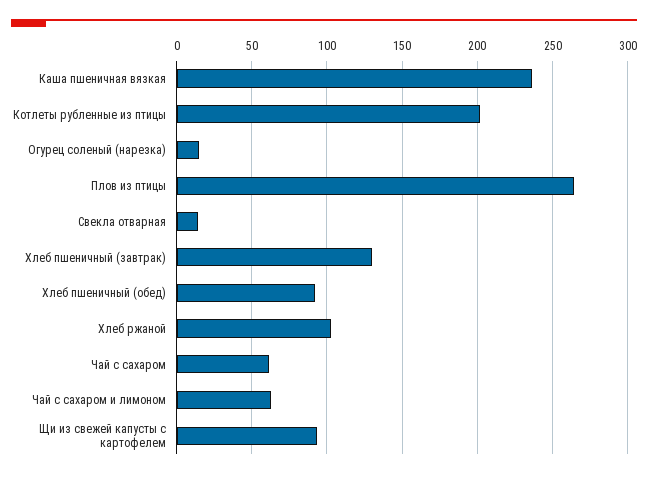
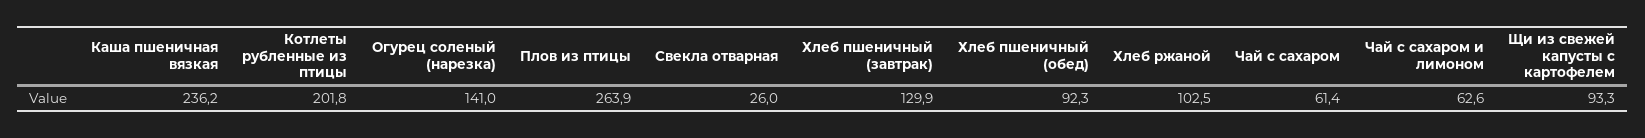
Огурец соленый (нарезка): 15 -> 141
Свекла отварная: 15 -> 26

